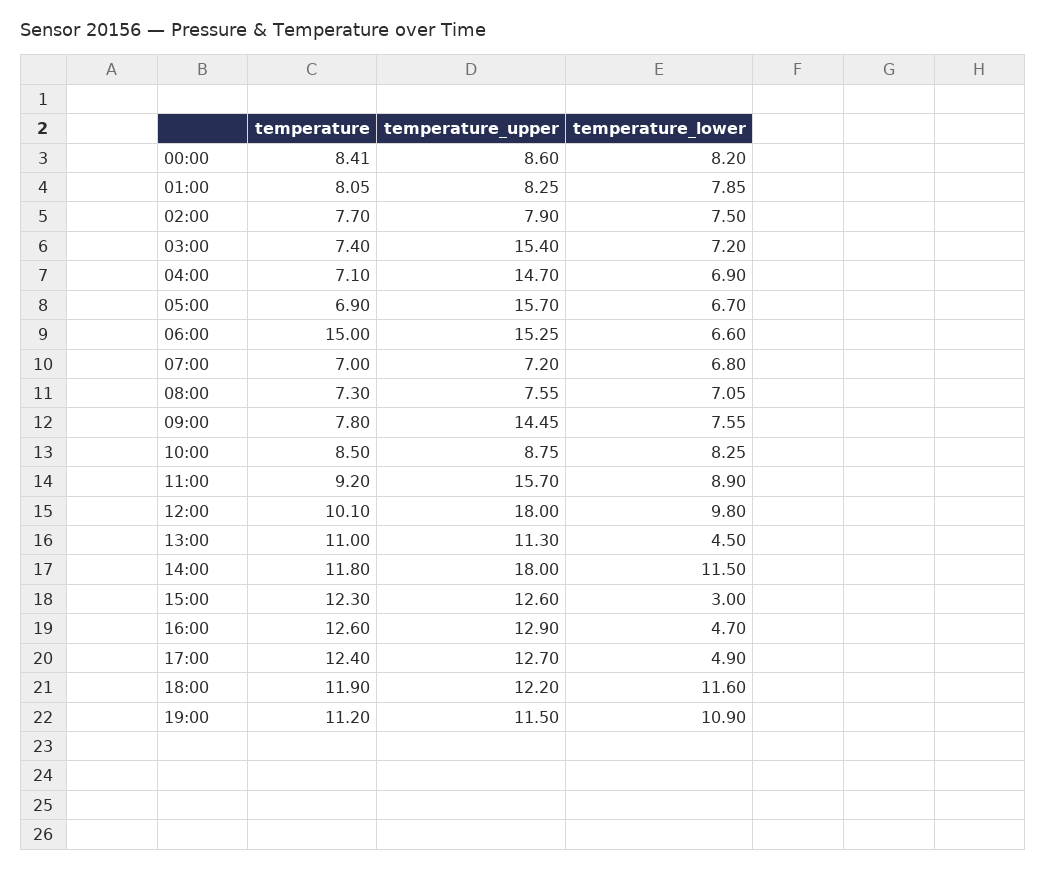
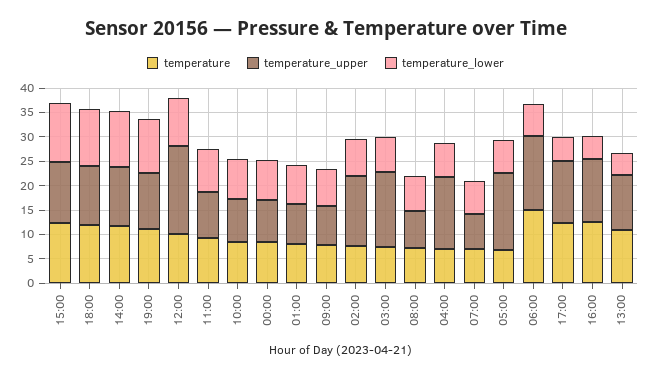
temperature_upper, 02:00: 7.9 -> 15
temperature_upper, 09:00: 14.45 -> 7.5
temperature_upper, 11:00: 15.7 -> 10
temperature_upper, 14:00: 18 -> 12.5
temperature_lower, 15:00: 3 -> 12.5

